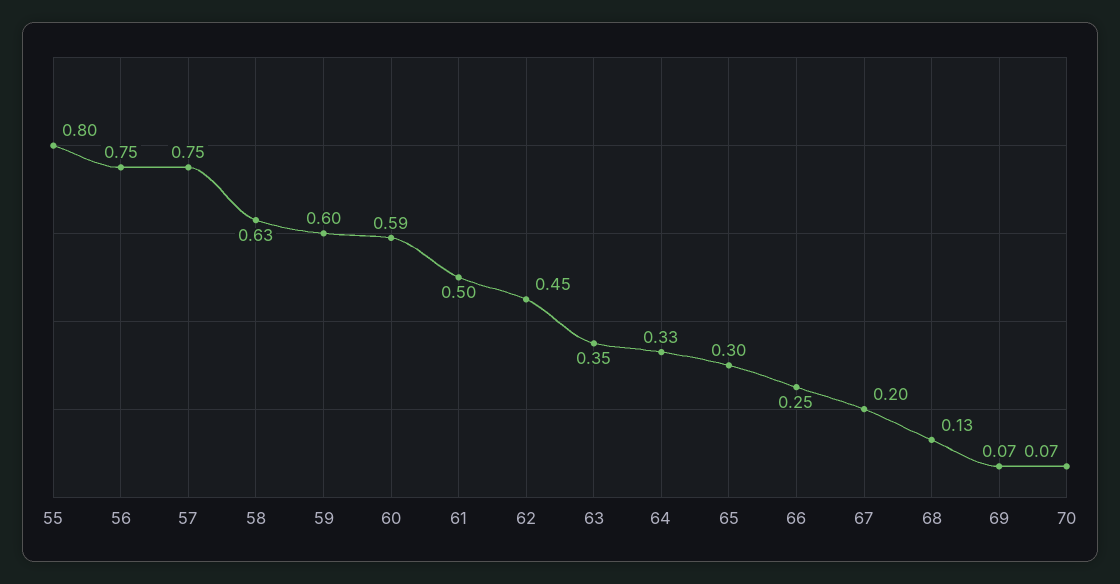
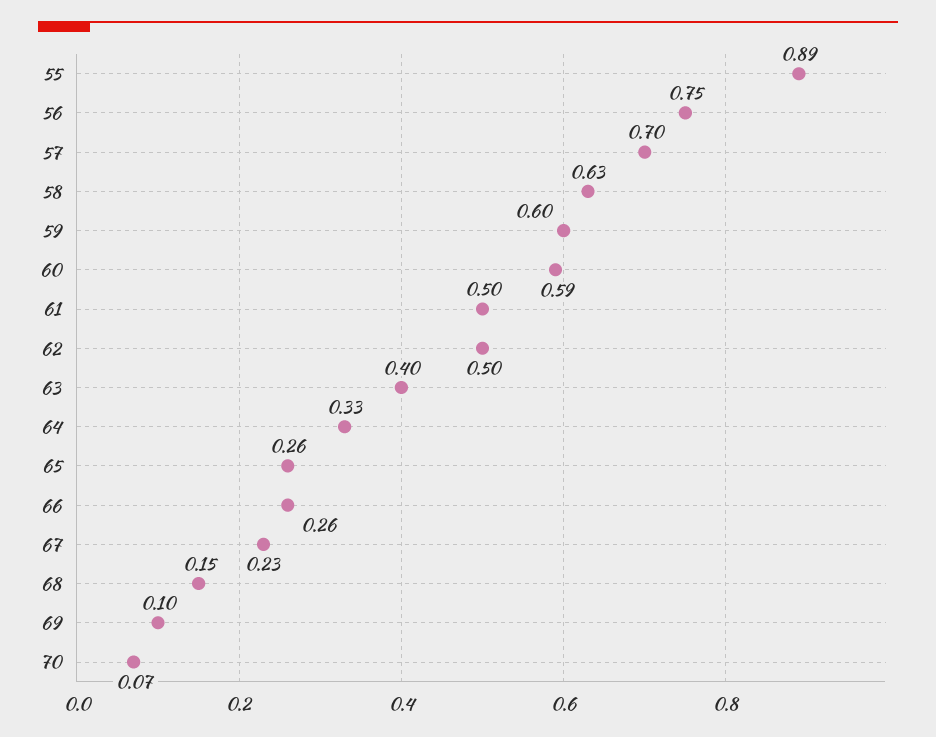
55: 0.8 -> 0.89
57: 0.75 -> 0.7
62: 0.45 -> 0.5
63: 0.35 -> 0.4
65: 0.3 -> 0.26
66: 0.25 -> 0.26
67: 0.2 -> 0.23
68: 0.13 -> 0.15
69: 0.07 -> 0.1

